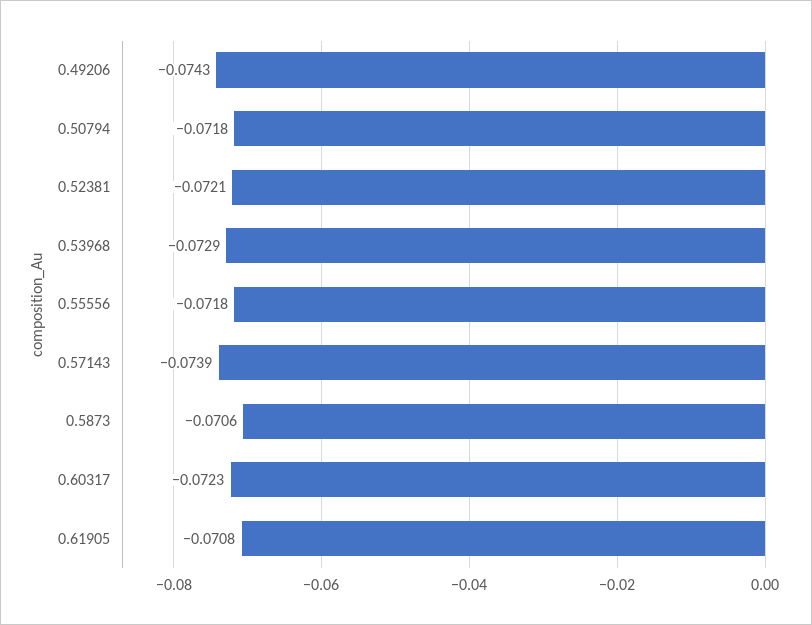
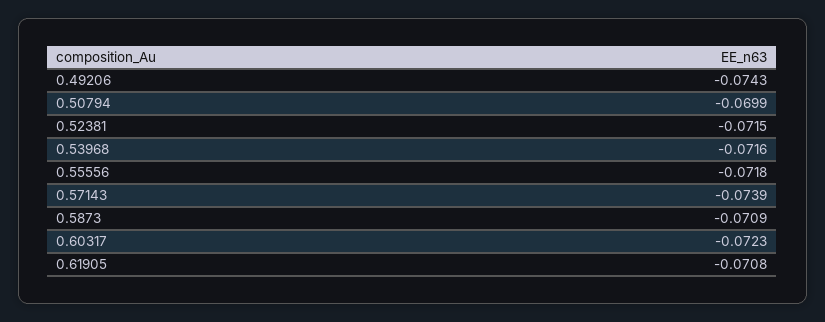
0.50794: -0.0718 -> -0.0699
0.52381: -0.0721 -> -0.0715
0.53968: -0.0729 -> -0.0716
0.5873: -0.0706 -> -0.0709

